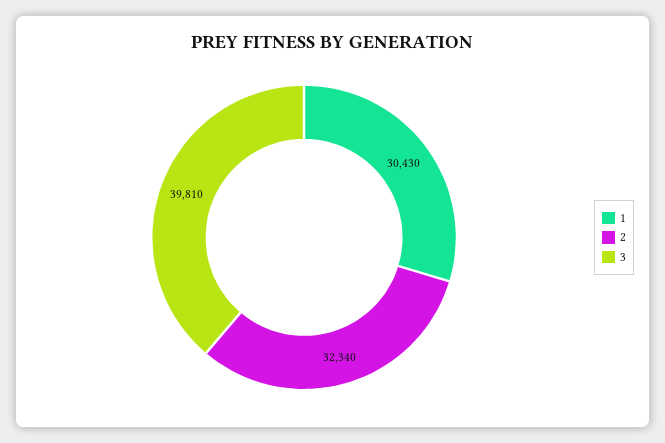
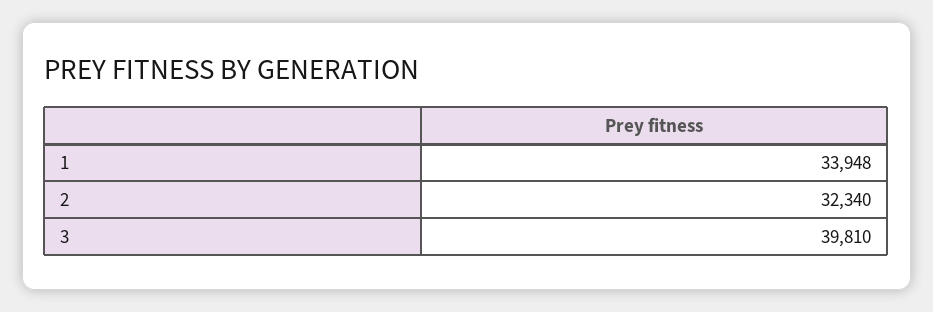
1: 30430 -> 33948

